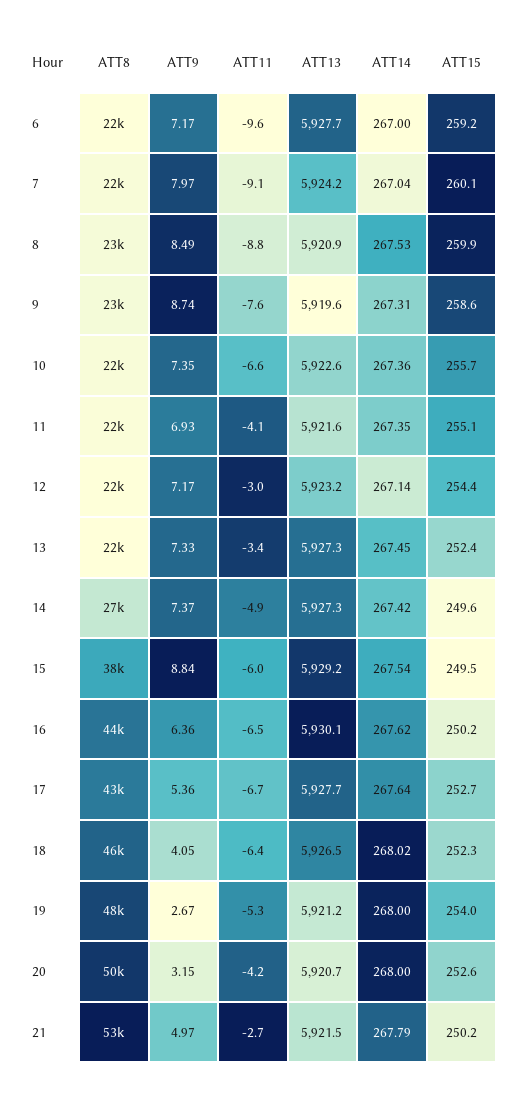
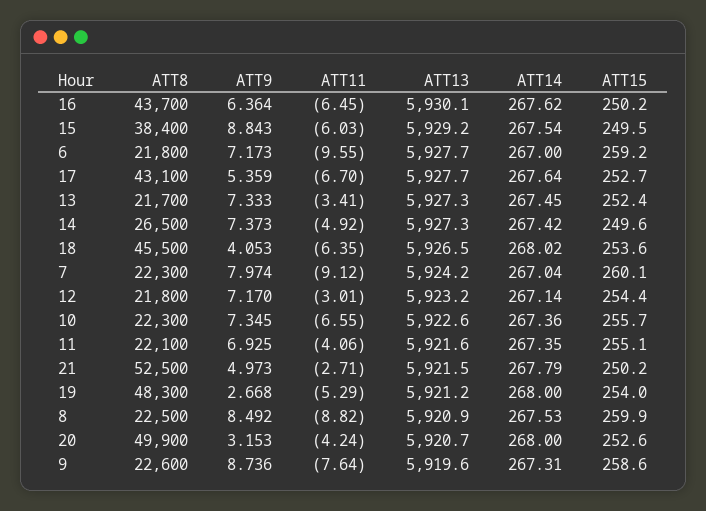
ATT15, 18: 252.3 -> 253.6

